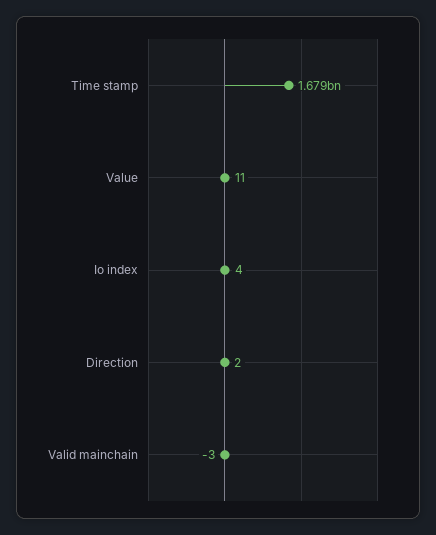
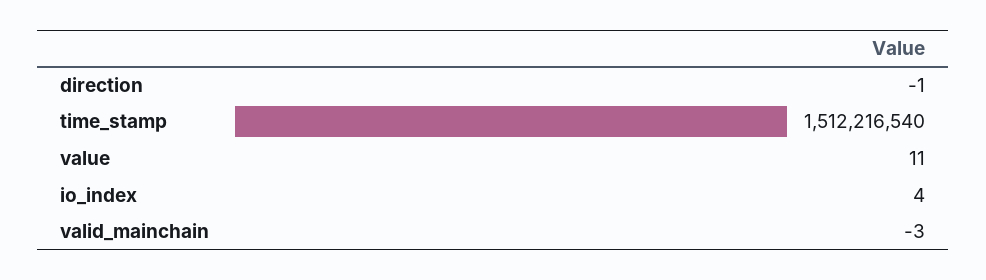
Time stamp: 1679000000 -> 1512216540
Direction: 2 -> -1

